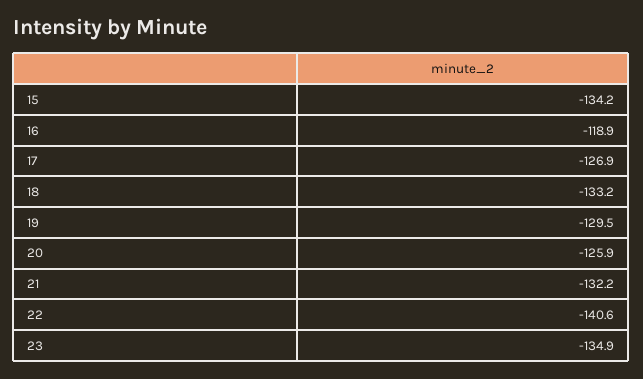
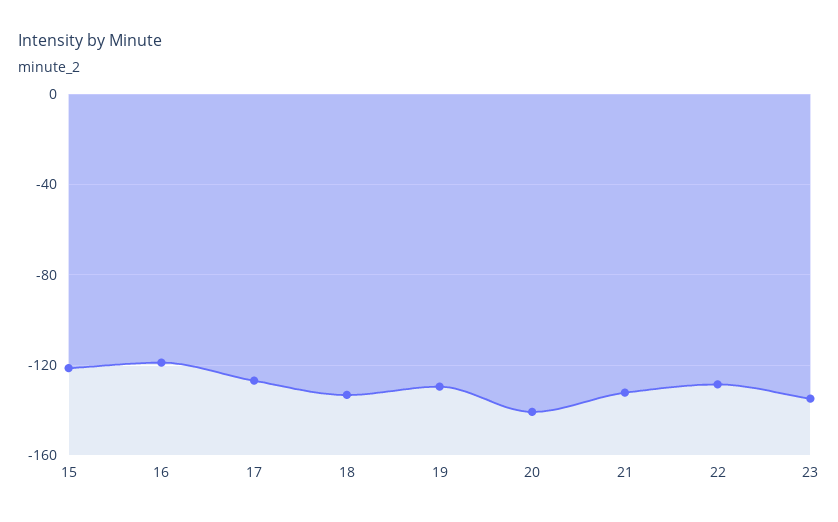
15: -134.2 -> -120
20: -125.9 -> -140
22: -140.6 -> -130

